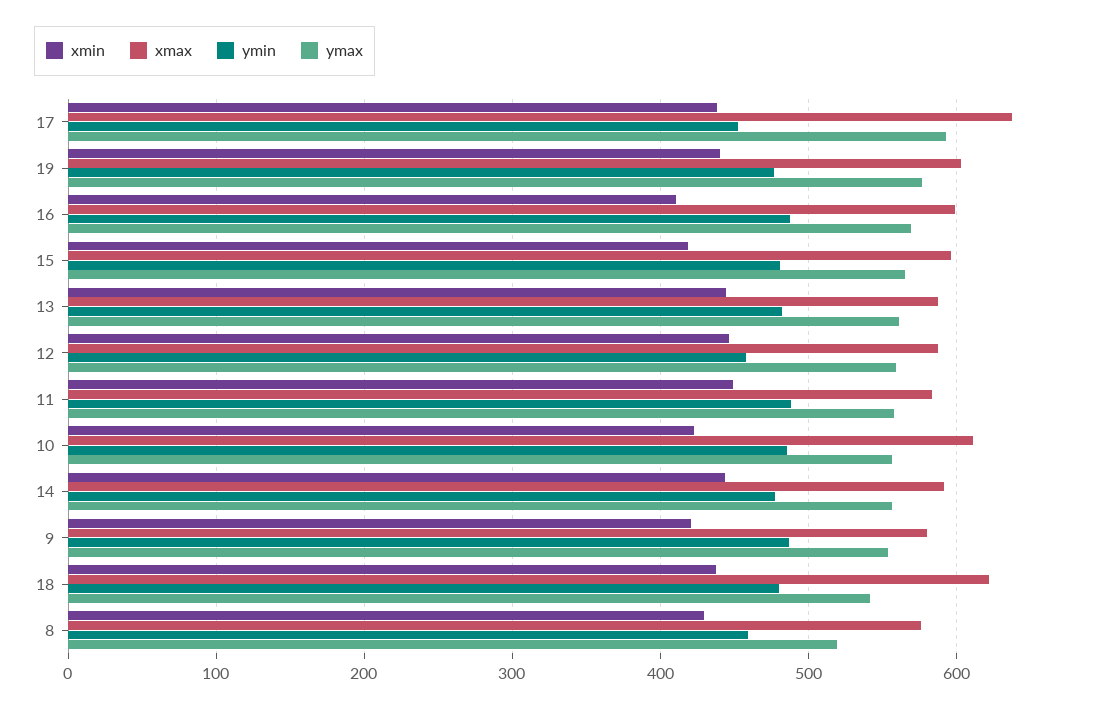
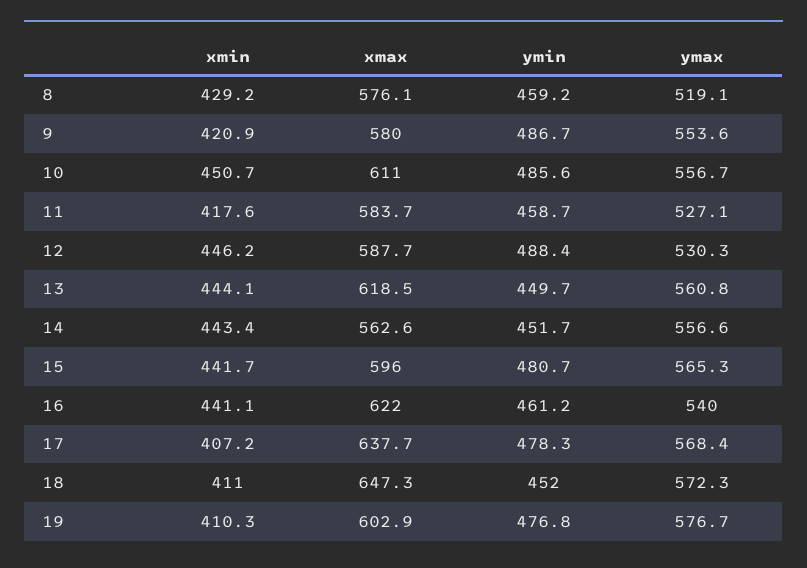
xmin, 17: 440 -> 407.2
ymin, 17: 450 -> 478.3
ymax, 17: 590 -> 568.4
xmin, 19: 440 -> 410.3
xmin, 16: 410 -> 441.1
xmax, 16: 600 -> 622
ymin, 16: 490 -> 461.2
ymax, 16: 570 -> 540
xmin, 15: 420 -> 441.7
xmax, 13: 590 -> 618.5
ymin, 13: 480 -> 449.7
ymin, 12: 460 -> 488.4
ymax, 12: 560 -> 530.3
xmin, 11: 450 -> 417.6
ymin, 11: 490 -> 458.7
ymax, 11: 560 -> 527.1
xmin, 10: 420 -> 450.7
xmax, 14: 590 -> 562.6
ymin, 14: 480 -> 451.7
xmin, 18: 440 -> 411
xmax, 18: 620 -> 647.3
ymin, 18: 480 -> 452
ymax, 18: 540 -> 572.3

